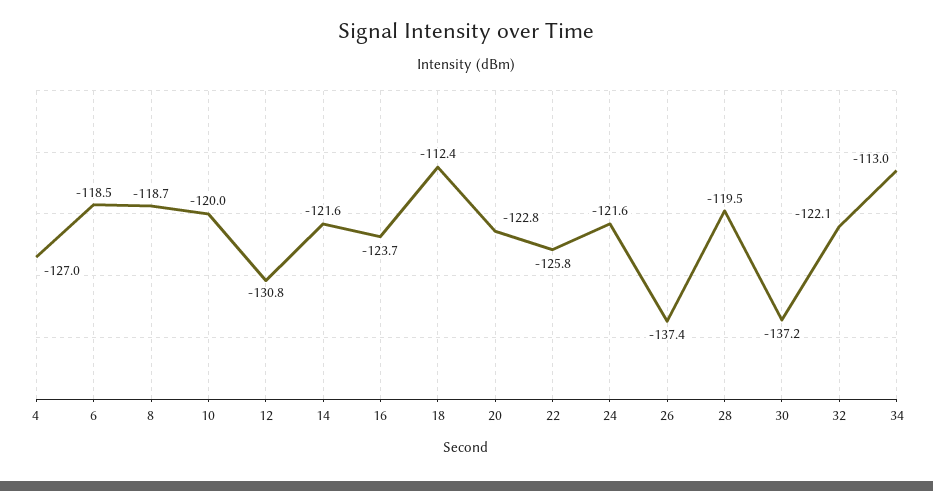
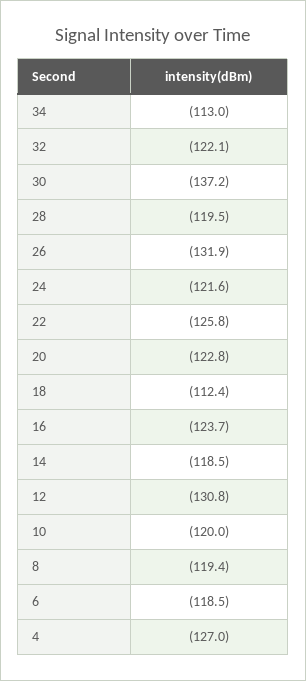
8: -118.7 -> -119.4
14: -121.6 -> -118.5
26: -137.4 -> -131.9

